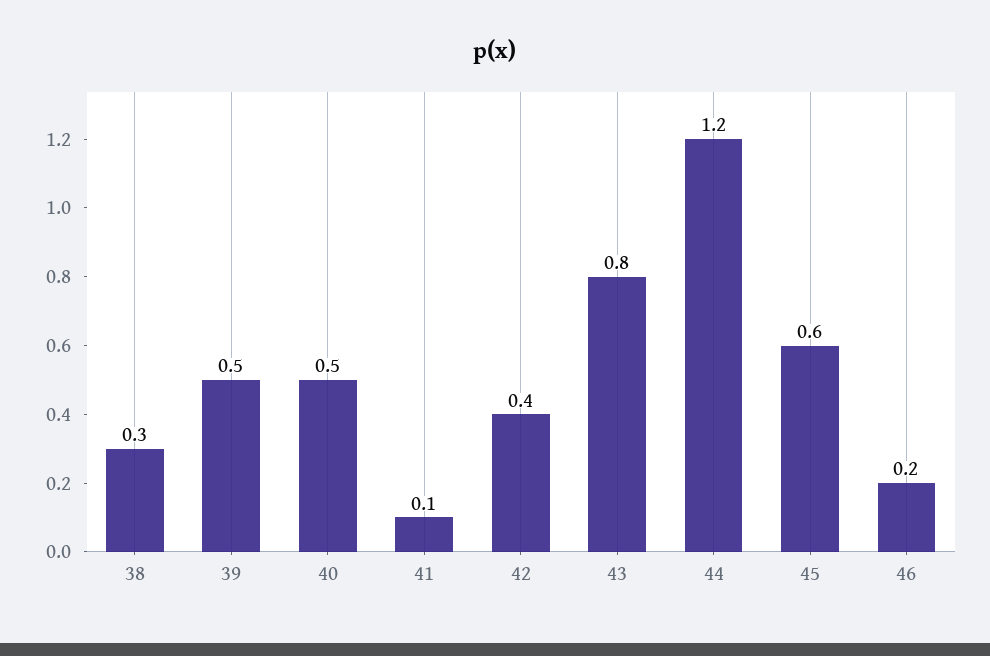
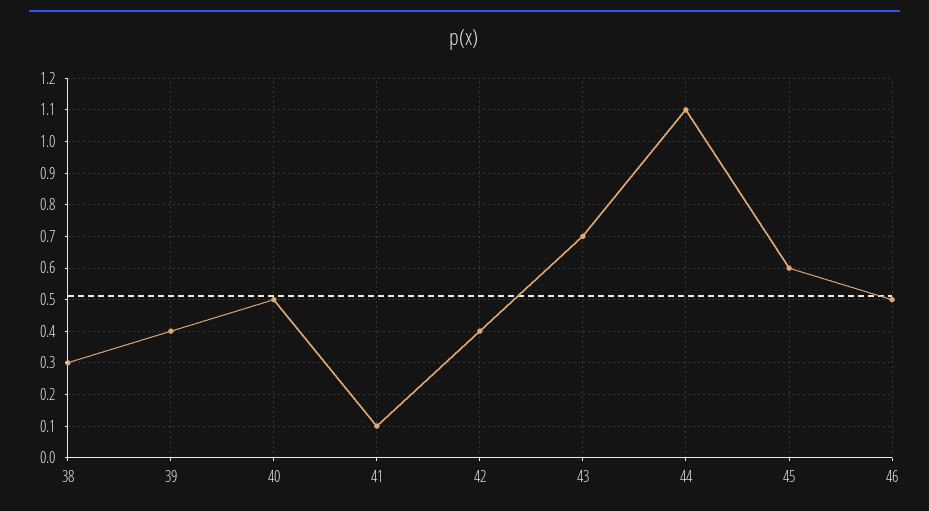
39: 0.5 -> 0.4
43: 0.8 -> 0.7
44: 1.2 -> 1.1
46: 0.2 -> 0.5

